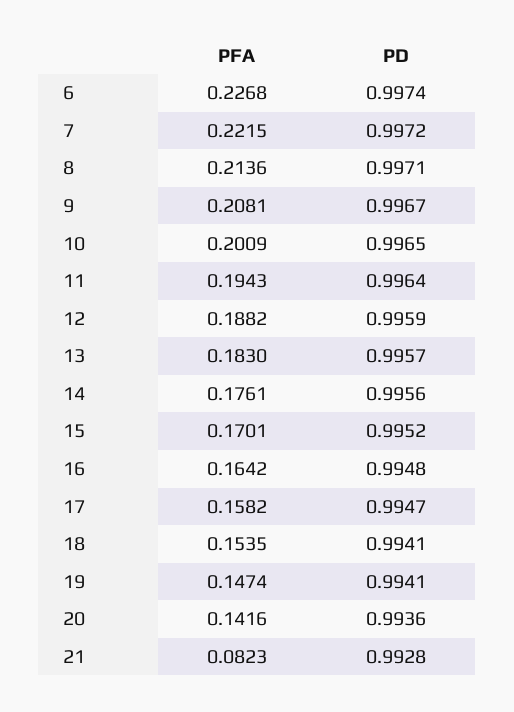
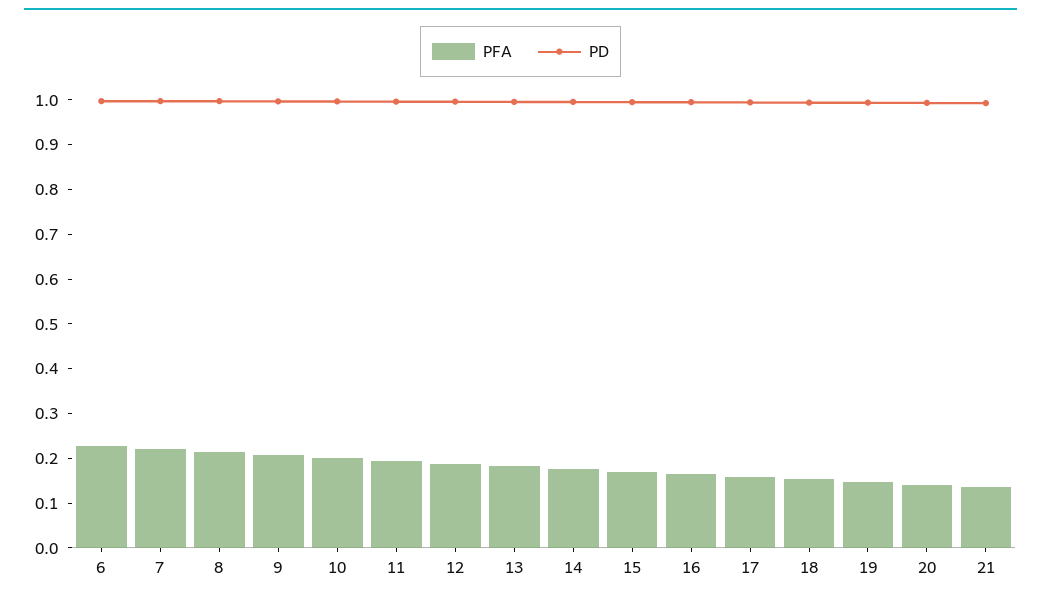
PFA, 21: 0.0823 -> 0.14

